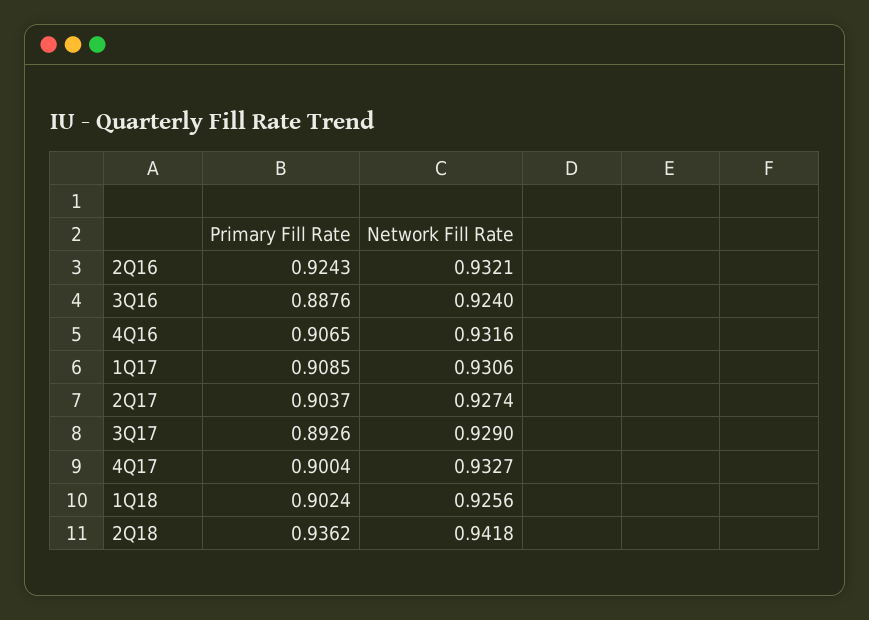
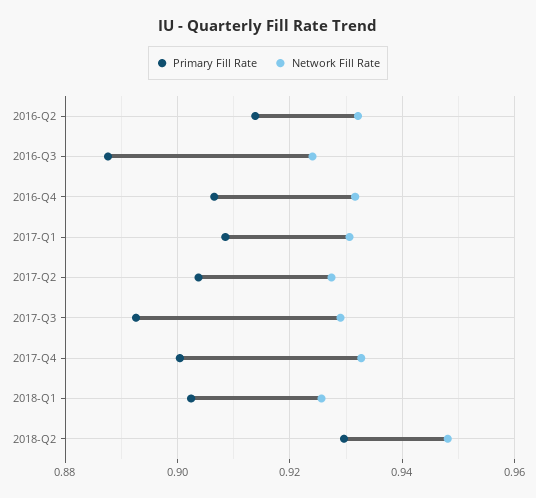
Primary Fill Rate, 2Q16: 0.9243 -> 0.914
Primary Fill Rate, 2Q18: 0.9362 -> 0.93
Network Fill Rate, 2Q18: 0.9418 -> 0.948

